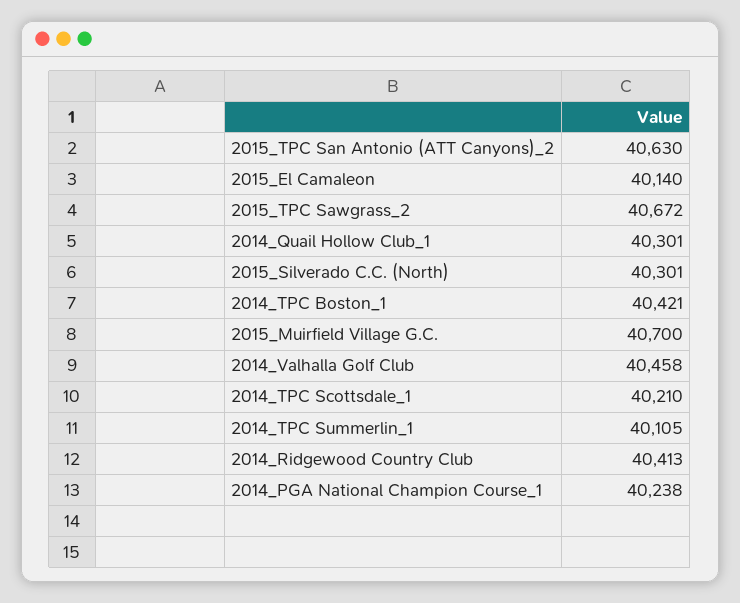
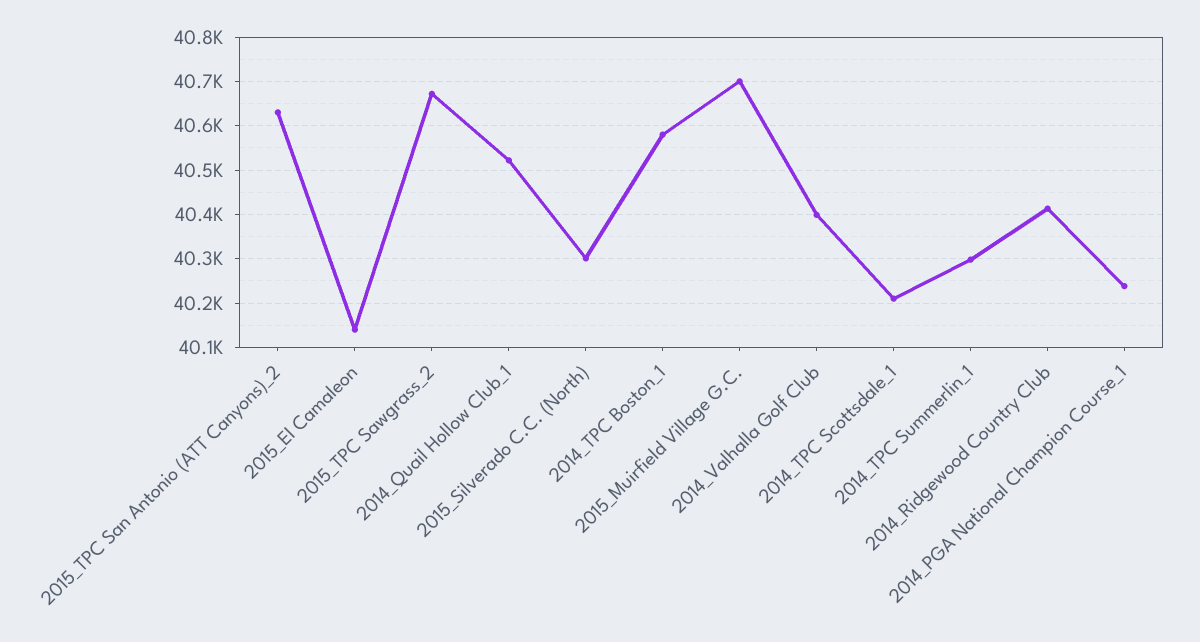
2014_Quail Hollow Club_1: 40301 -> 40520
2014_TPC Boston_1: 40421 -> 40580
2014_Valhalla Golf Club: 40458 -> 40400
2014_TPC Summerlin_1: 40105 -> 40300

